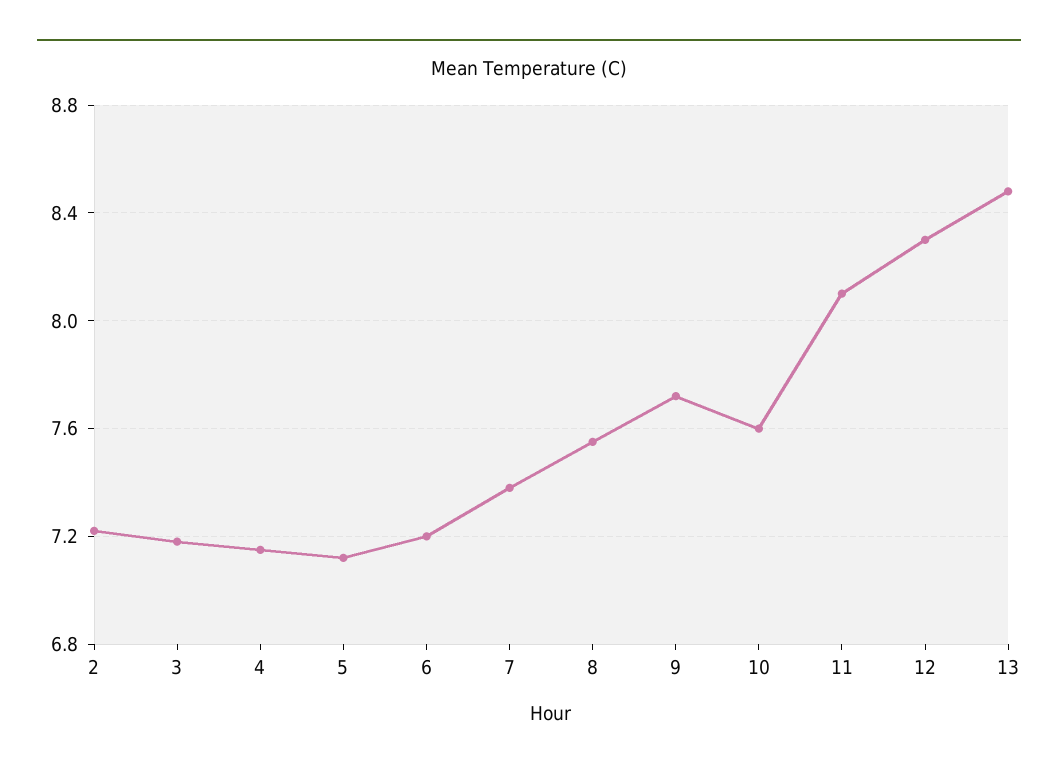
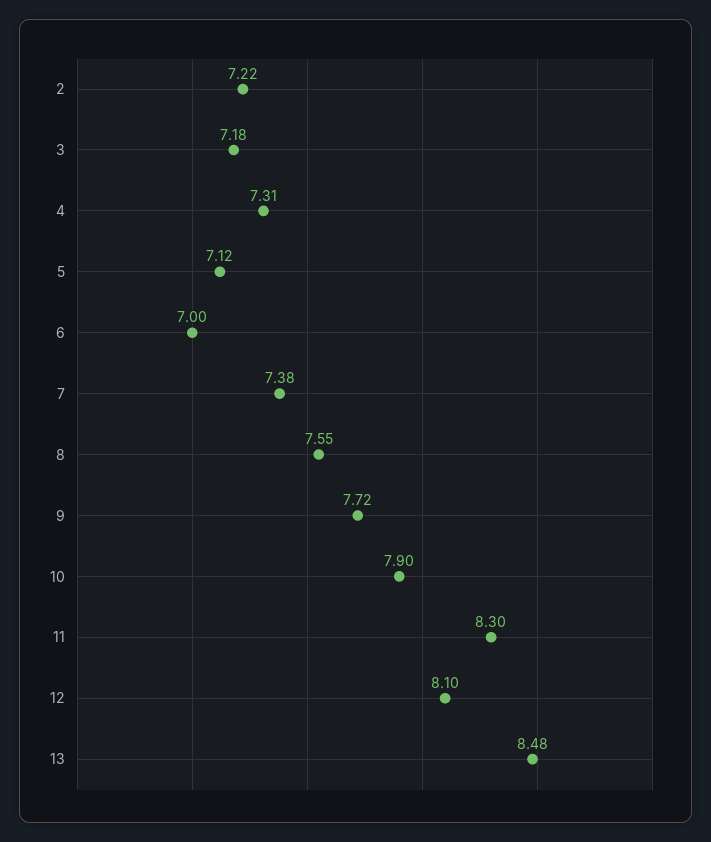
4: 7.15 -> 7.31
6: 7.2 -> 7
10: 7.6 -> 7.9
11: 8.1 -> 8.3
12: 8.3 -> 8.1

